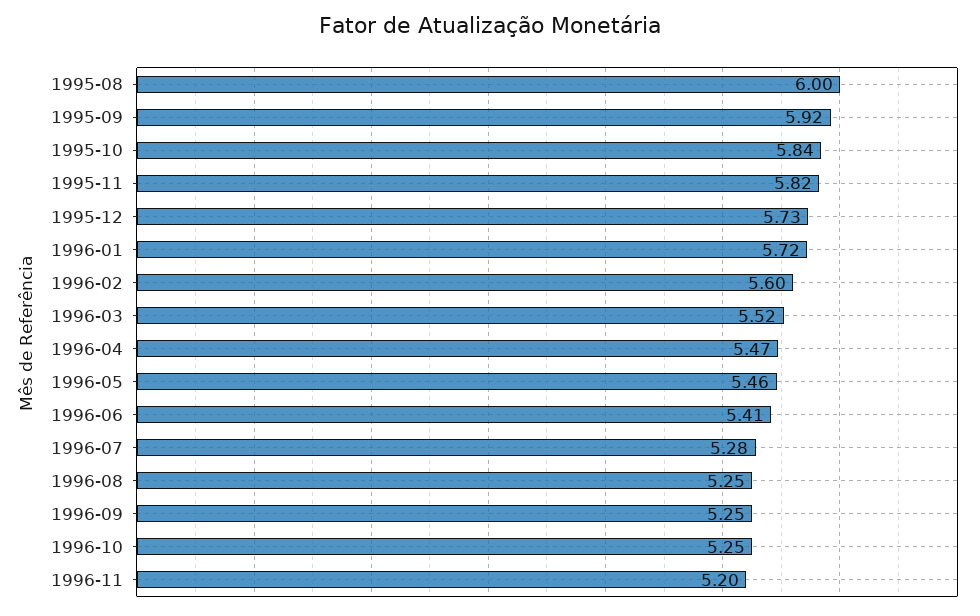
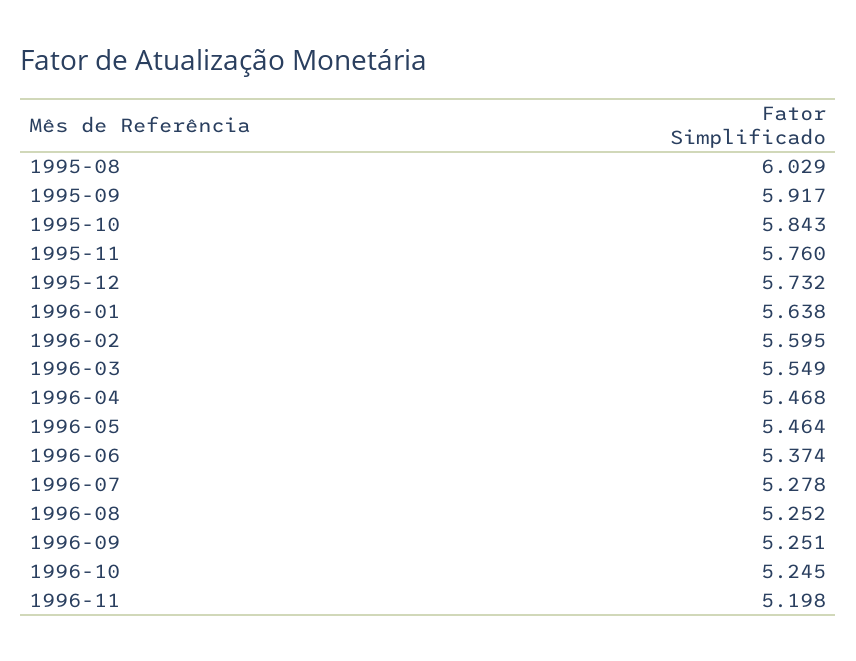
1995-08: 6 -> 6.029
1995-11: 5.82 -> 5.76
1996-01: 5.72 -> 5.638
1996-03: 5.52 -> 5.549
1996-06: 5.41 -> 5.374

